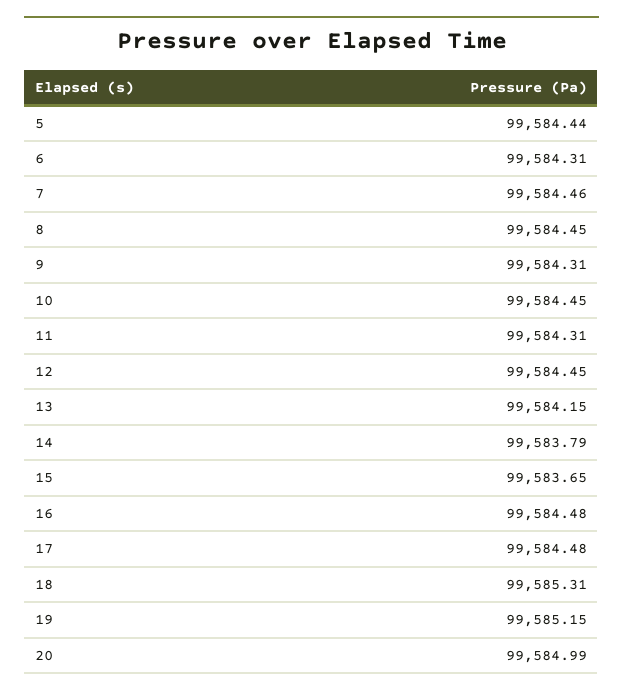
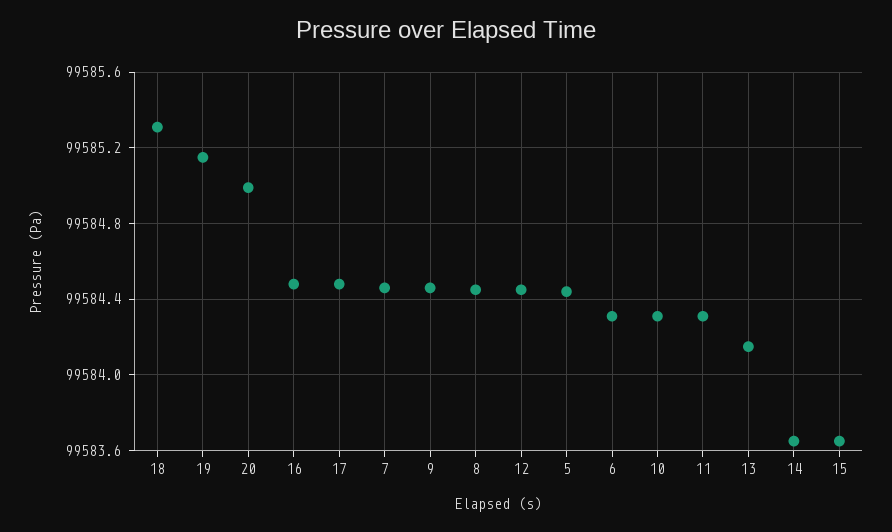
9: 99584.31 -> 99584.45
10: 99584.45 -> 99584.3
14: 99583.79 -> 99583.65

